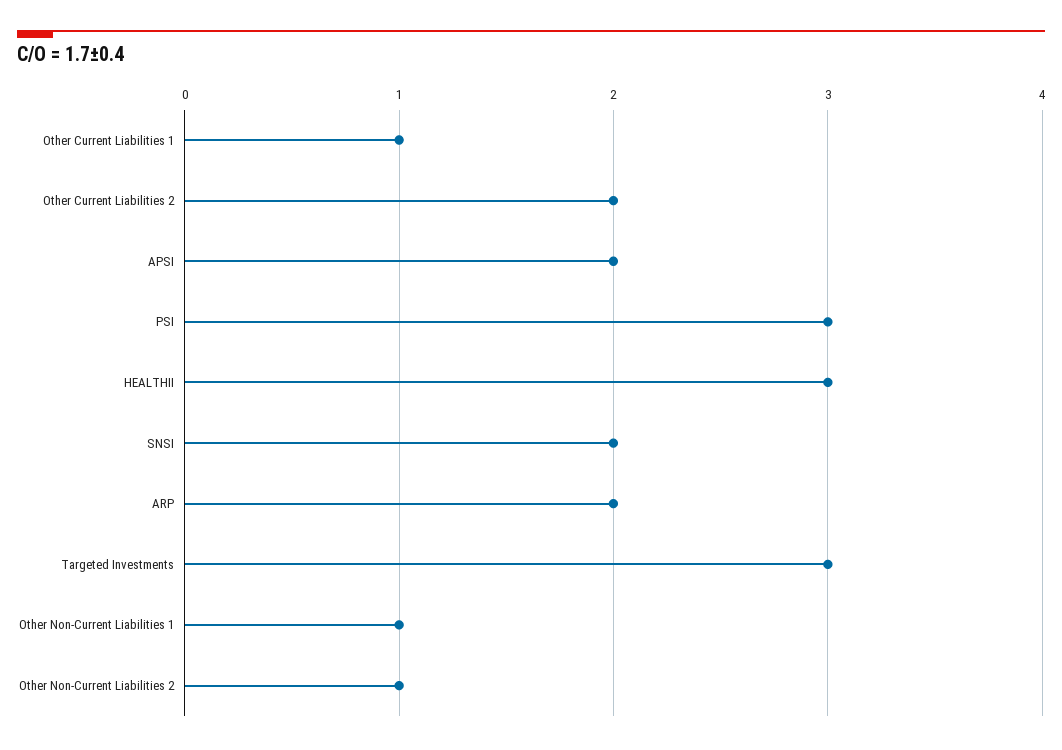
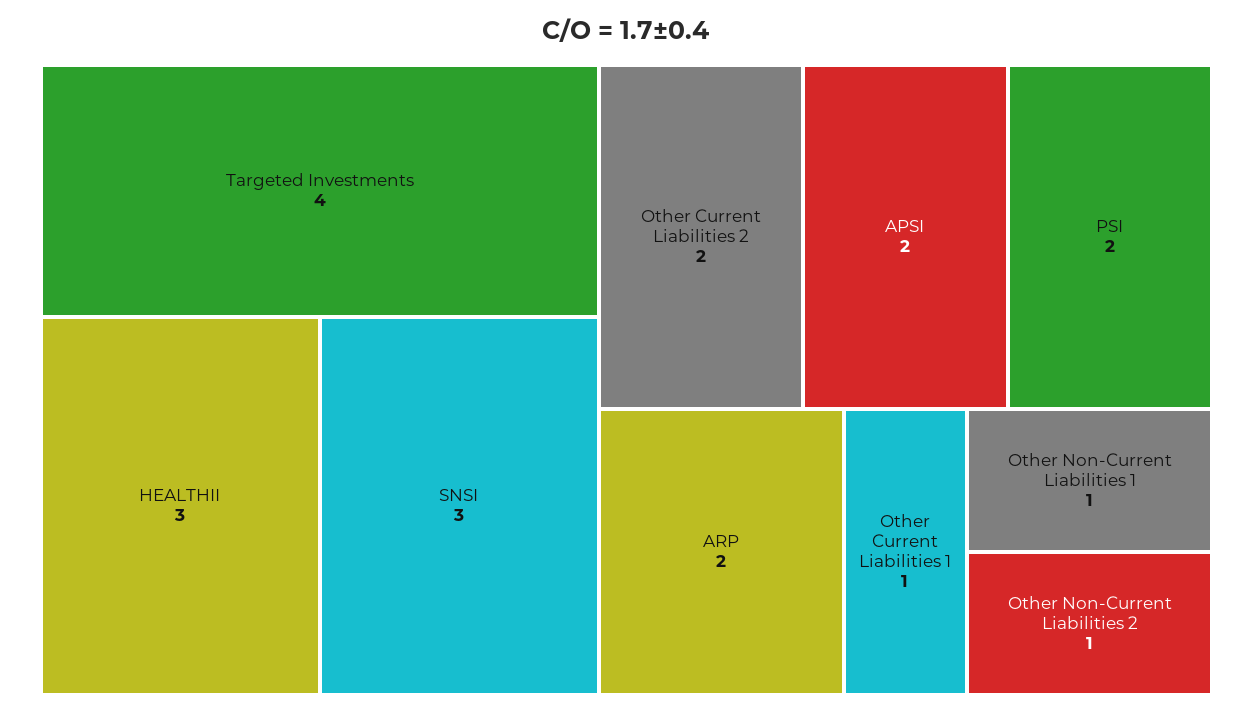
PSI: 3 -> 2
SNSI: 2 -> 3
Targeted Investments: 3 -> 4

